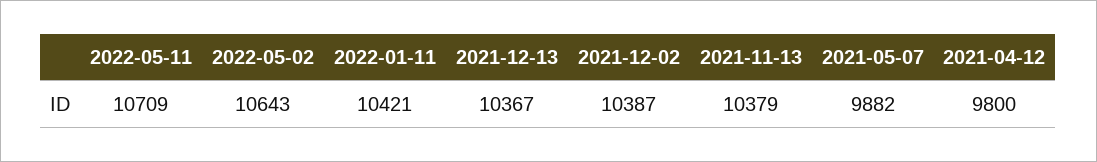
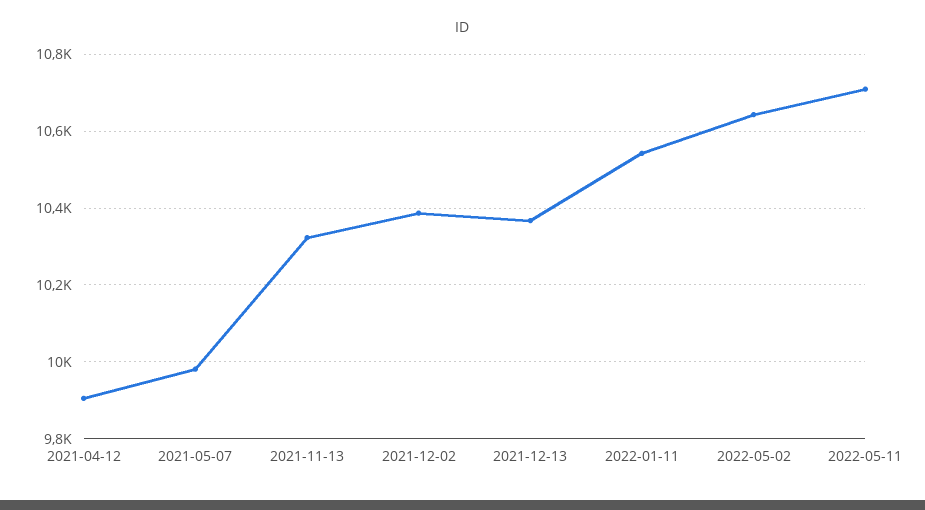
2022-01-11: 10421 -> 10540
2021-11-13: 10379 -> 10320
2021-05-07: 9882 -> 9980
2021-04-12: 9800 -> 9900

